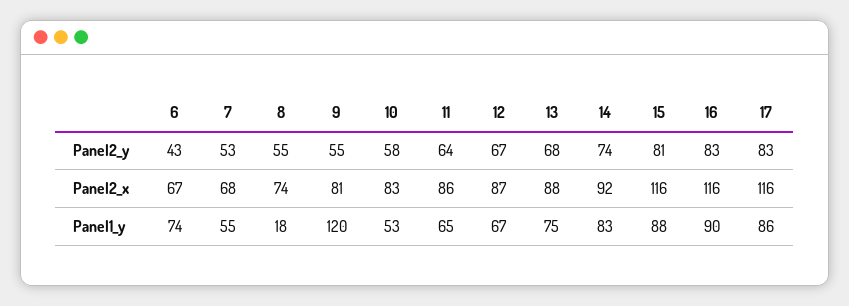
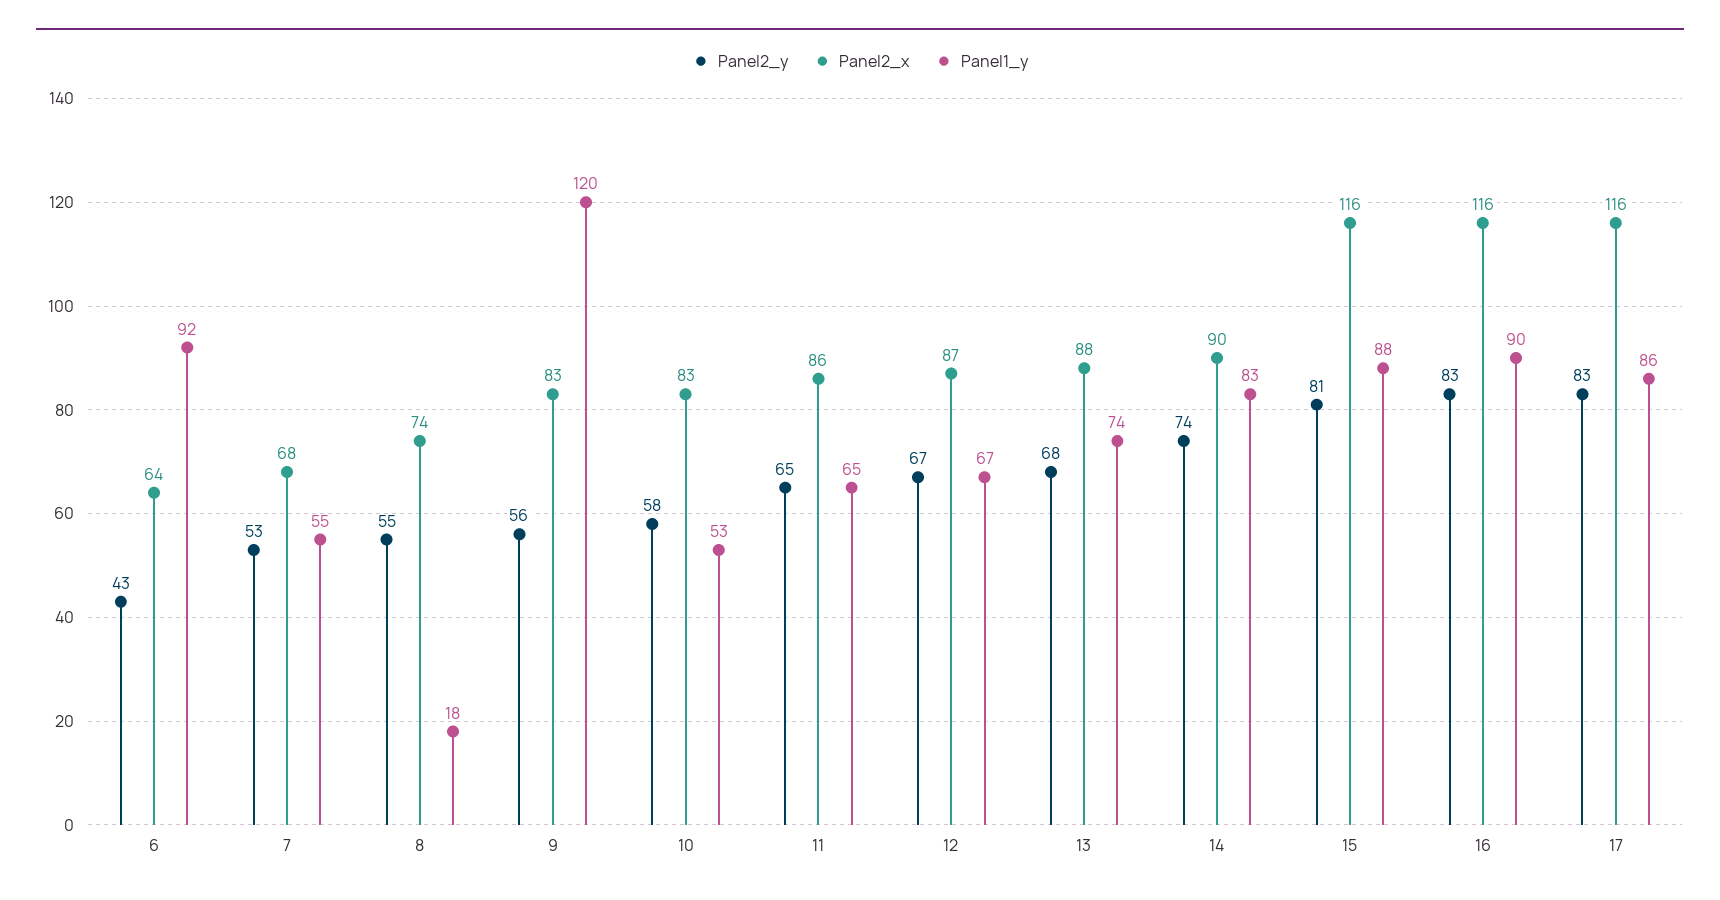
Panel2_y, 9: 55 -> 56
Panel2_y, 11: 64 -> 65
Panel2_x, 6: 67 -> 64
Panel2_x, 9: 81 -> 83
Panel2_x, 14: 92 -> 90
Panel1_y, 6: 74 -> 92
Panel1_y, 13: 75 -> 74

